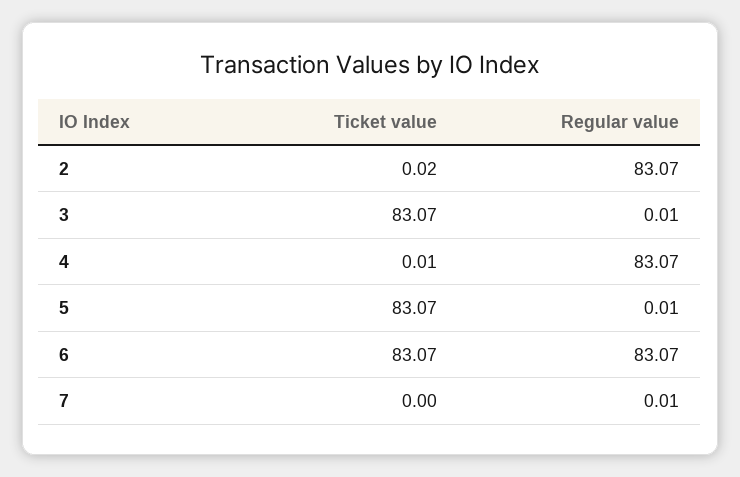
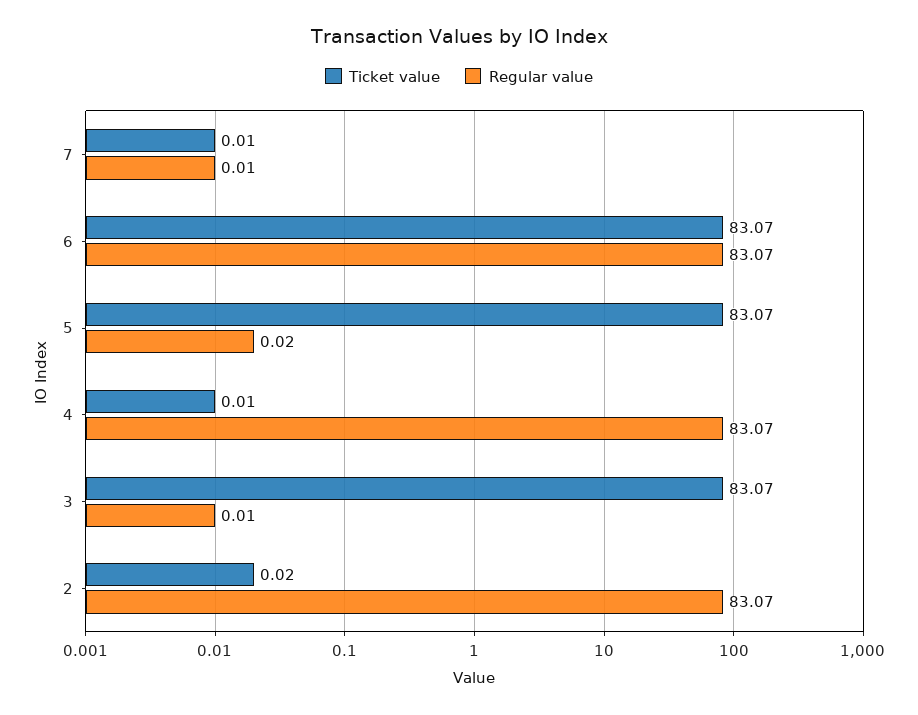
Regular value, 5: 0.01 -> 0.02
Ticket value, 7: 0 -> 0.01

